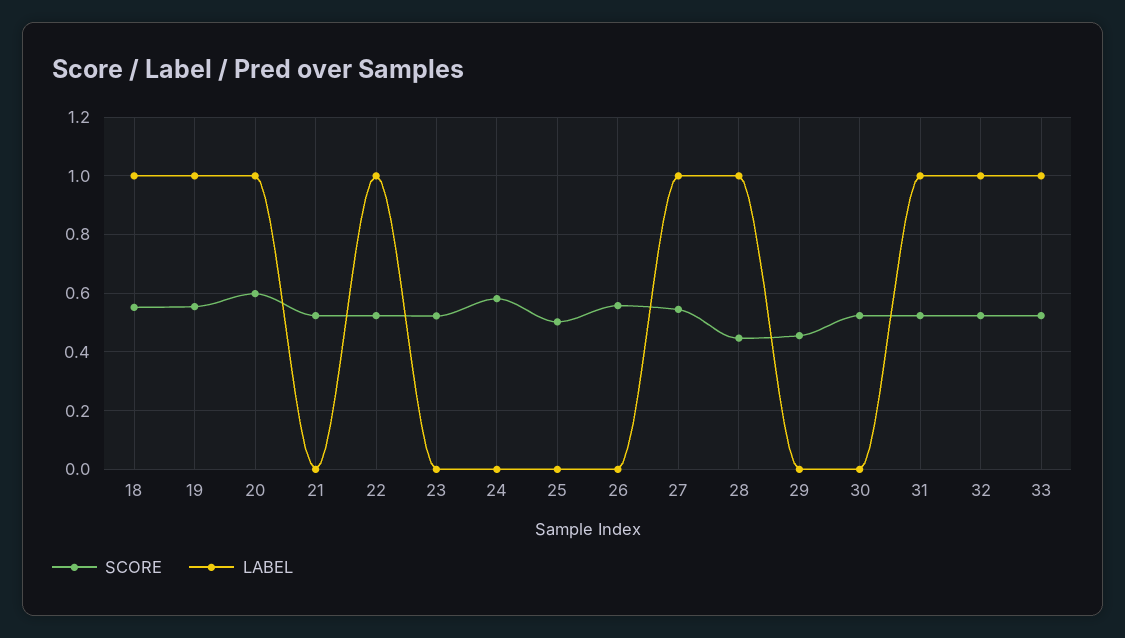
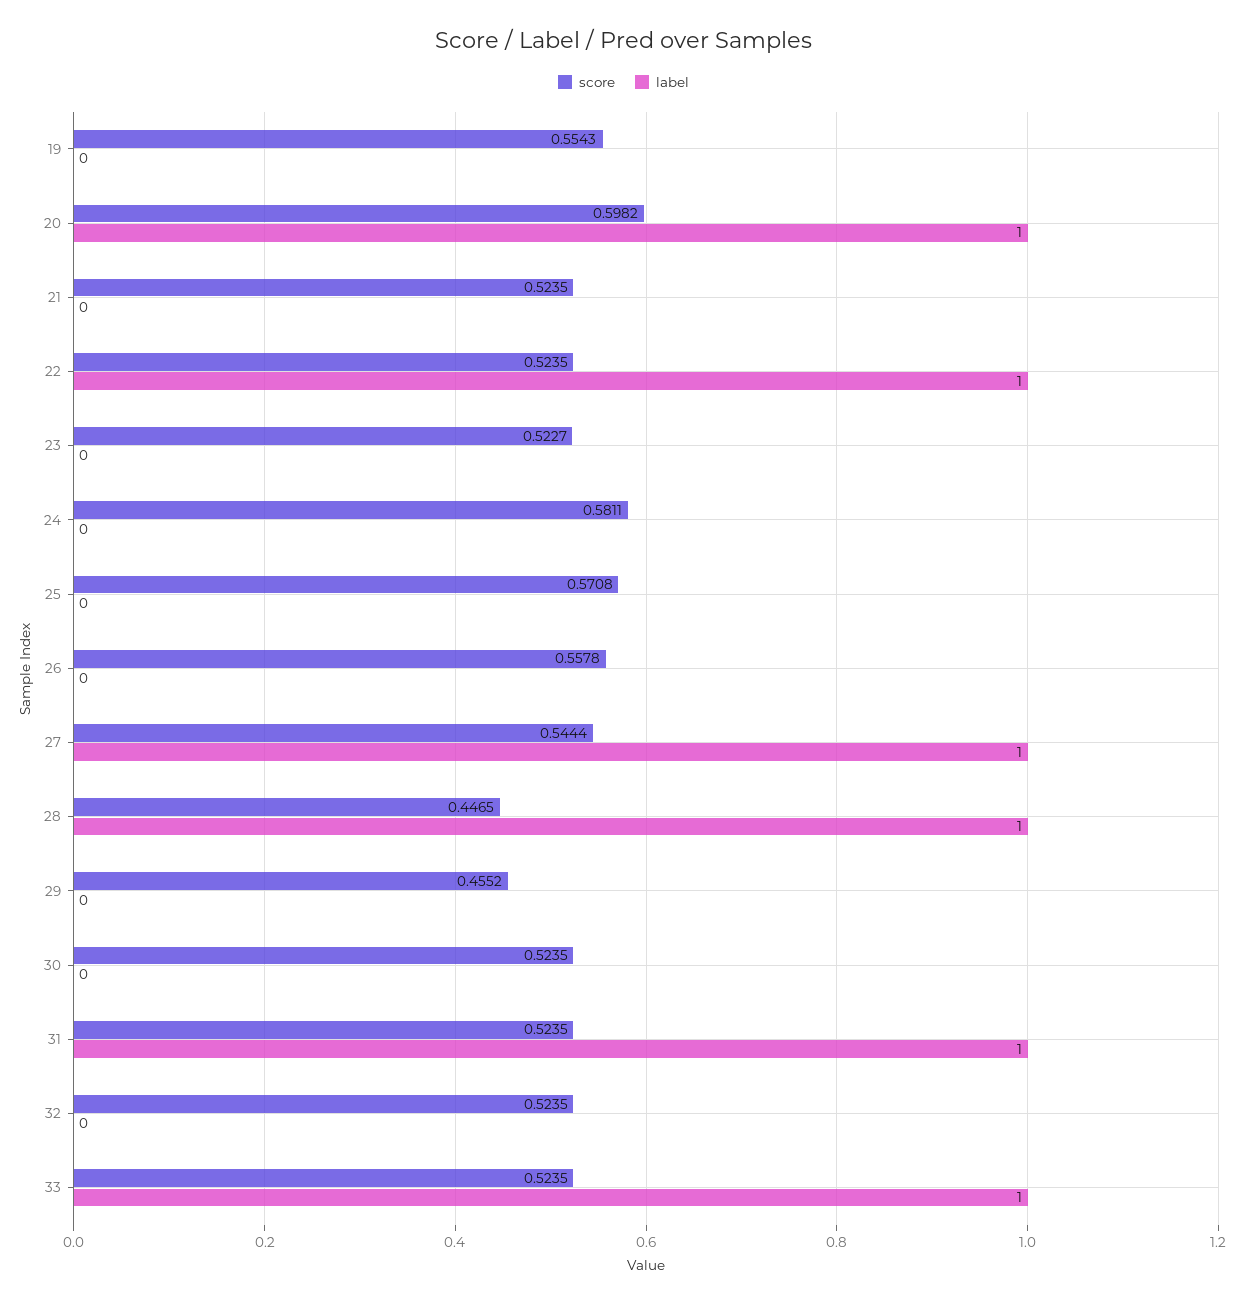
SCORE, 18: 0.55 -> none
LABEL, 18: 1 -> none
LABEL, 19: 1 -> 0
SCORE, 25: 0.5 -> 0.5708
LABEL, 32: 1 -> 0

